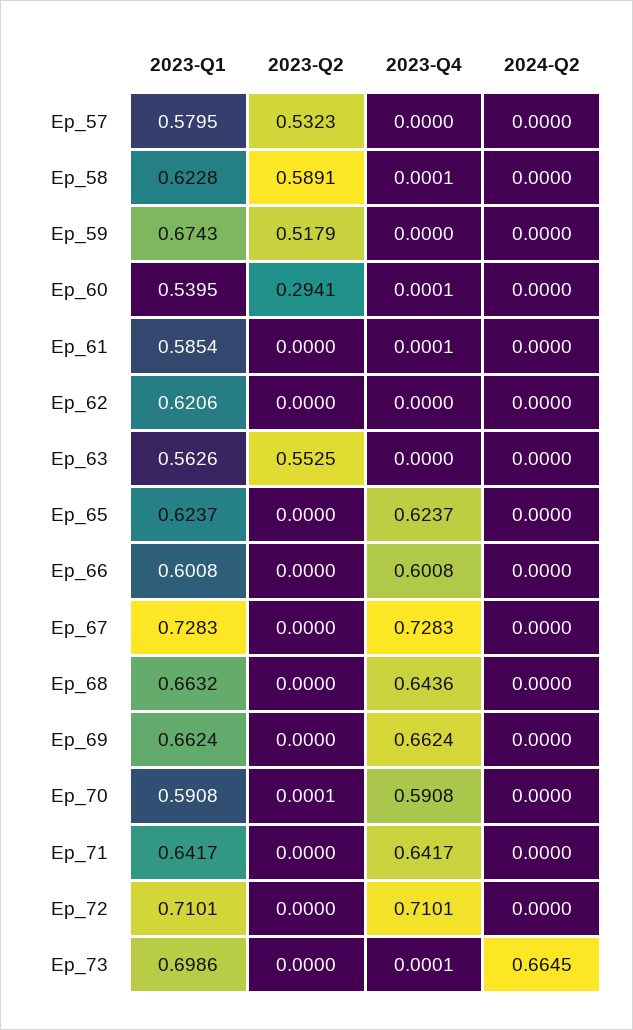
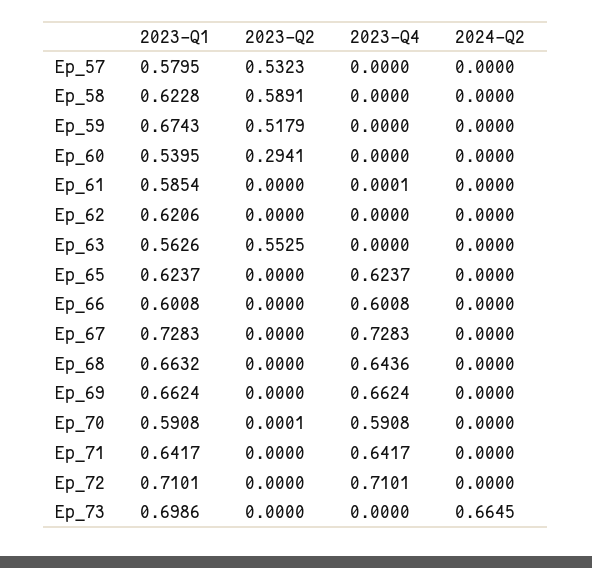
2023-Q4, Ep_58: 0.0001 -> 0
2023-Q4, Ep_60: 0.0001 -> 0
2023-Q4, Ep_73: 0.0001 -> 0

